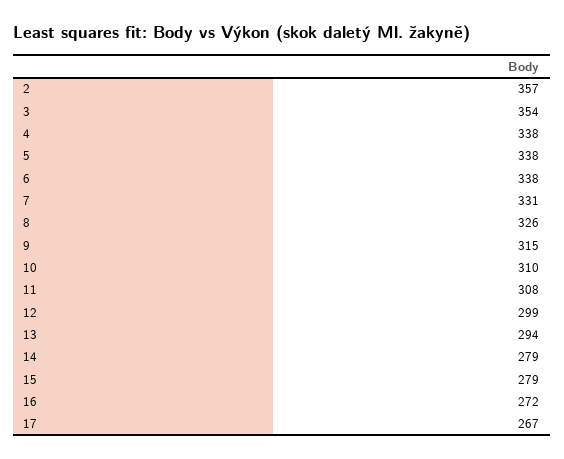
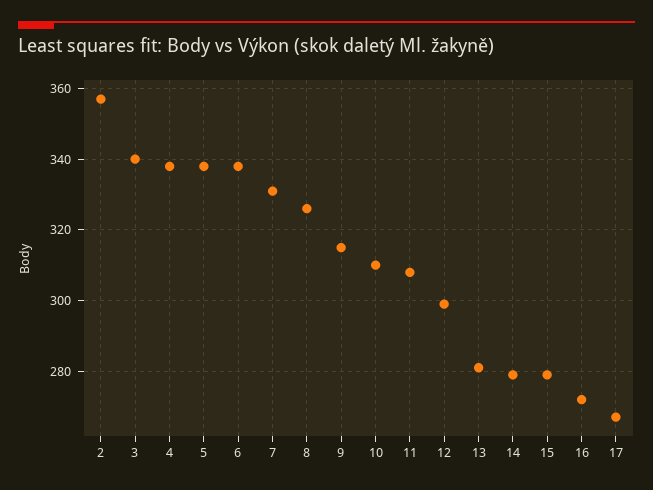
3: 354 -> 340
13: 294 -> 280

